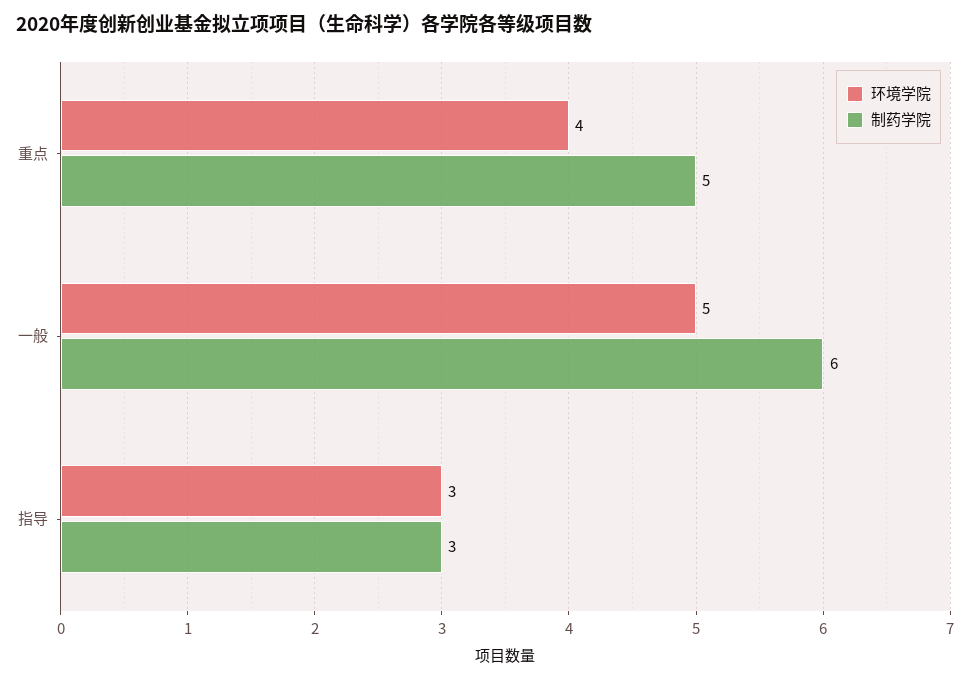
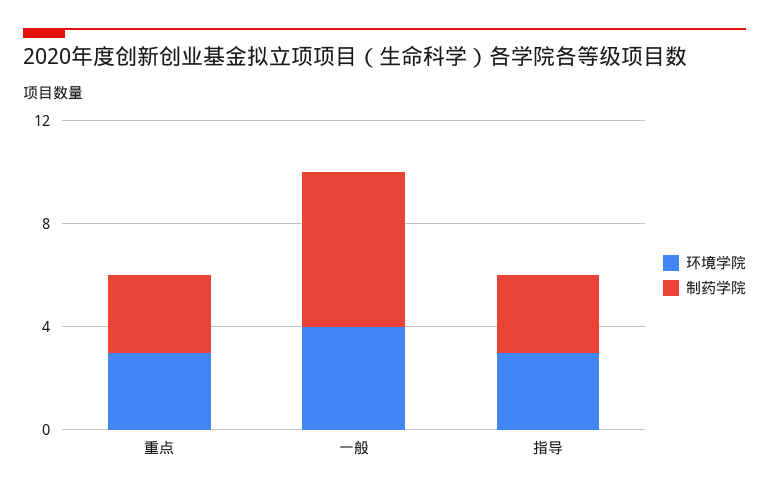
环境学院, 重点: 4 -> 3
制药学院, 重点: 5 -> 3
环境学院, 一般: 5 -> 4

